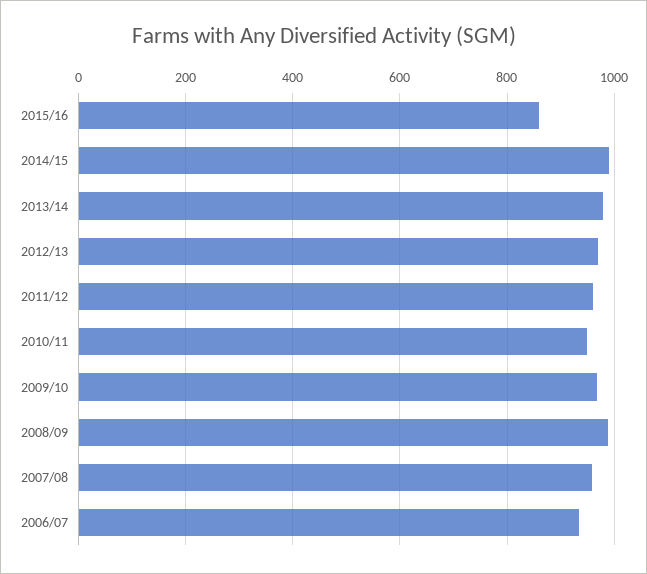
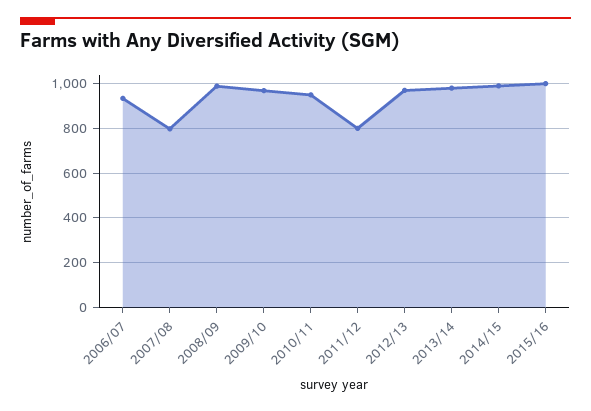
2015/16: 860 -> 1000
2011/12: 960 -> 800
2007/08: 960 -> 800

